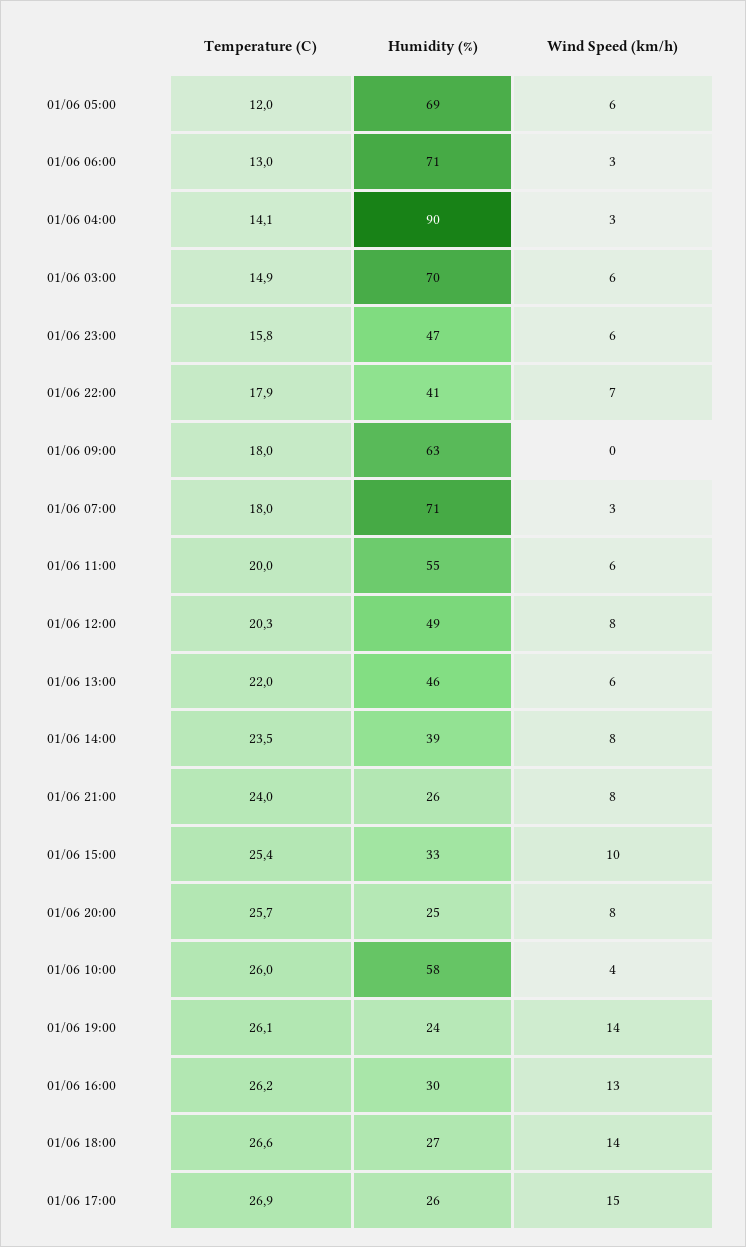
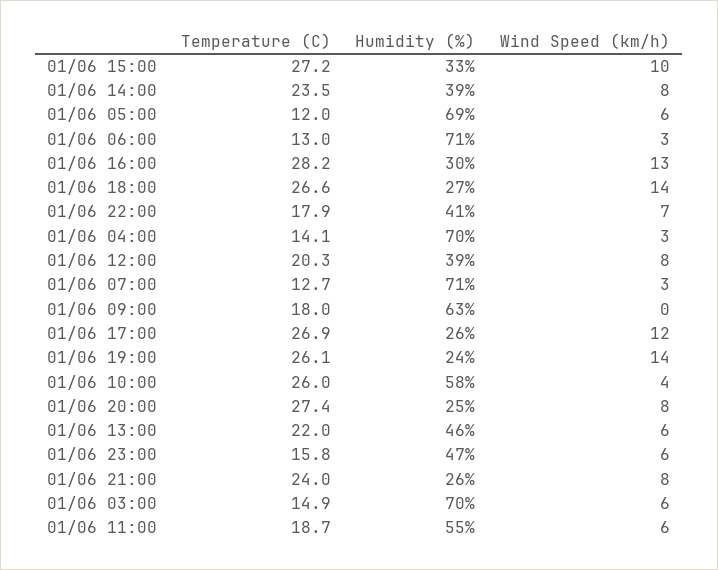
Humidity (%), 01/06 04:00: 90 -> 70
Temperature (C), 01/06 07:00: 18 -> 12.7
Temperature (C), 01/06 11:00: 20 -> 18.7
Humidity (%), 01/06 12:00: 49 -> 39
Temperature (C), 01/06 15:00: 25.4 -> 27.2
Temperature (C), 01/06 20:00: 25.7 -> 27.4
Temperature (C), 01/06 16:00: 26.2 -> 28.2
Wind Speed (km/h), 01/06 17:00: 15 -> 12

